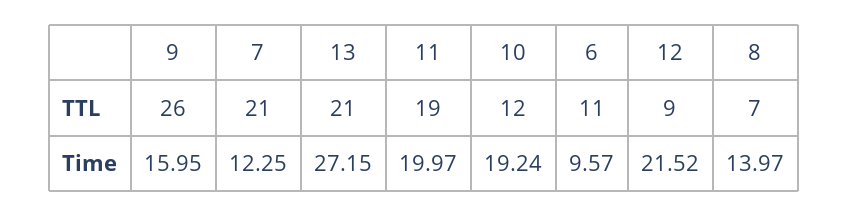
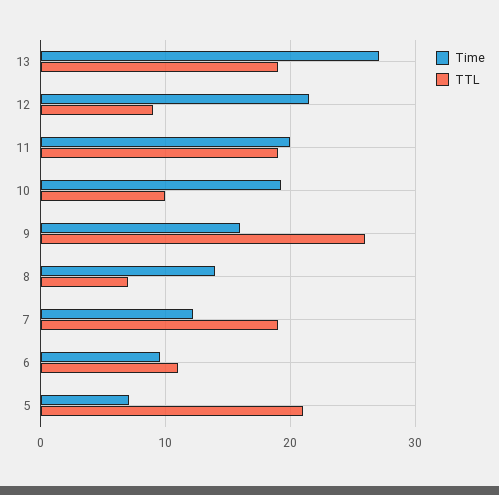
TTL, 7: 21 -> 19
TTL, 13: 21 -> 19
TTL, 10: 12 -> 10
Time, 5: none -> 7
TTL, 5: none -> 21

